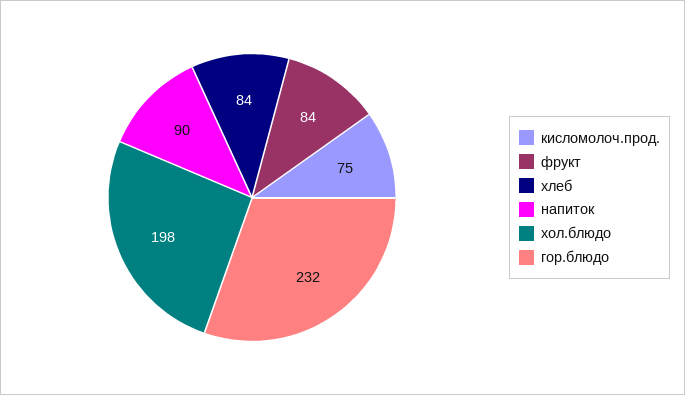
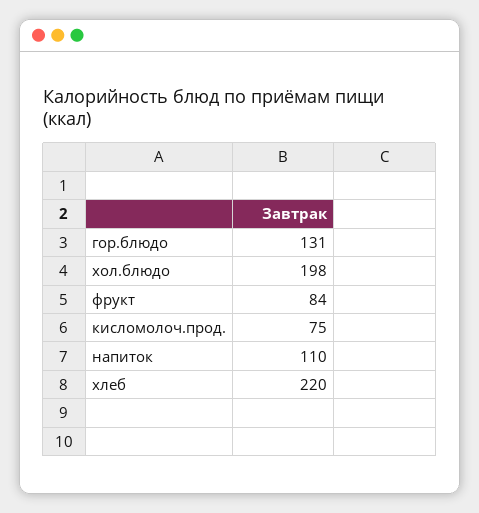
хлеб: 84 -> 220
напиток: 90 -> 110
гор.блюдо: 232 -> 131

